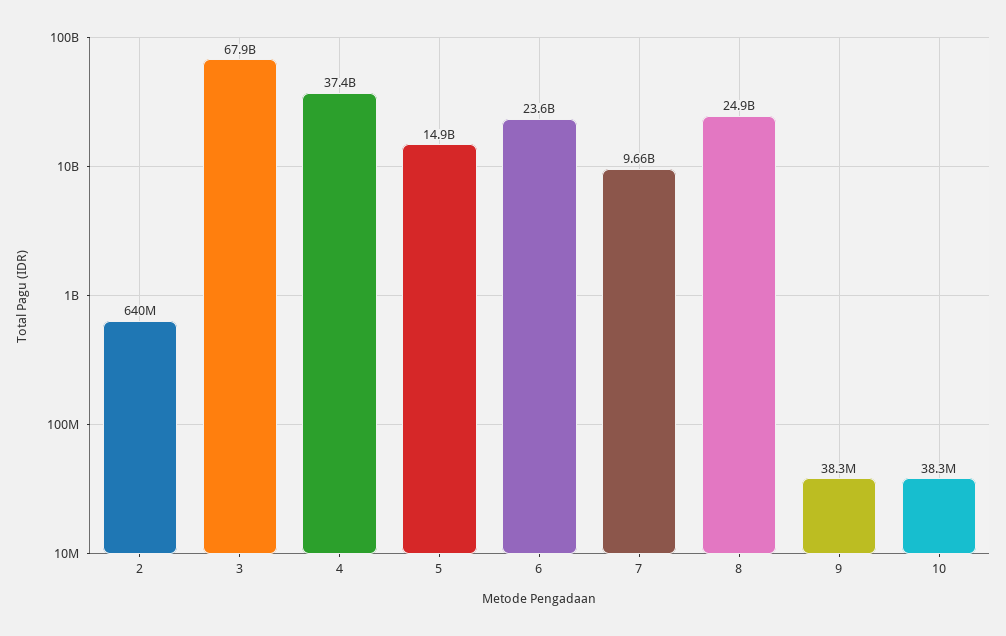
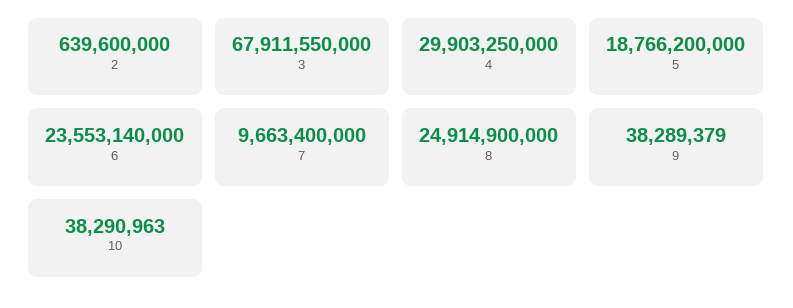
4: 37400000000 -> 29903250000
5: 14900000000 -> 18766200000

